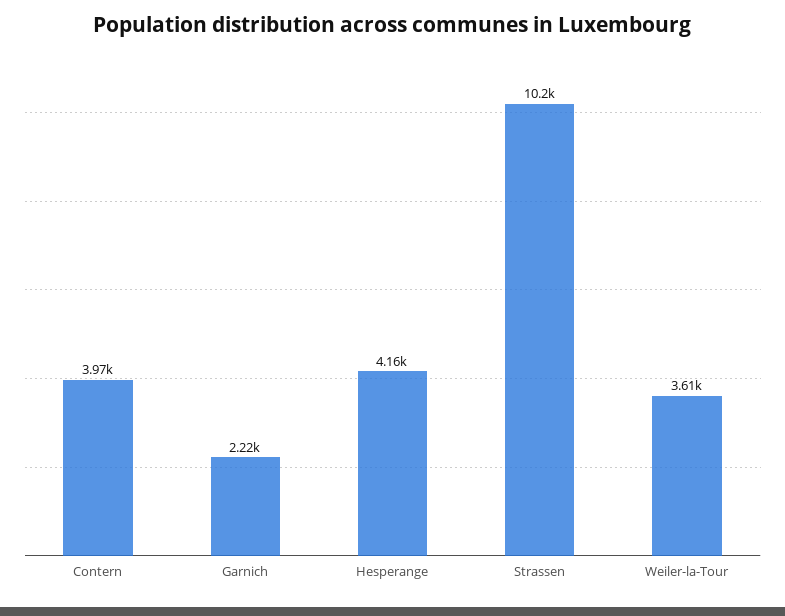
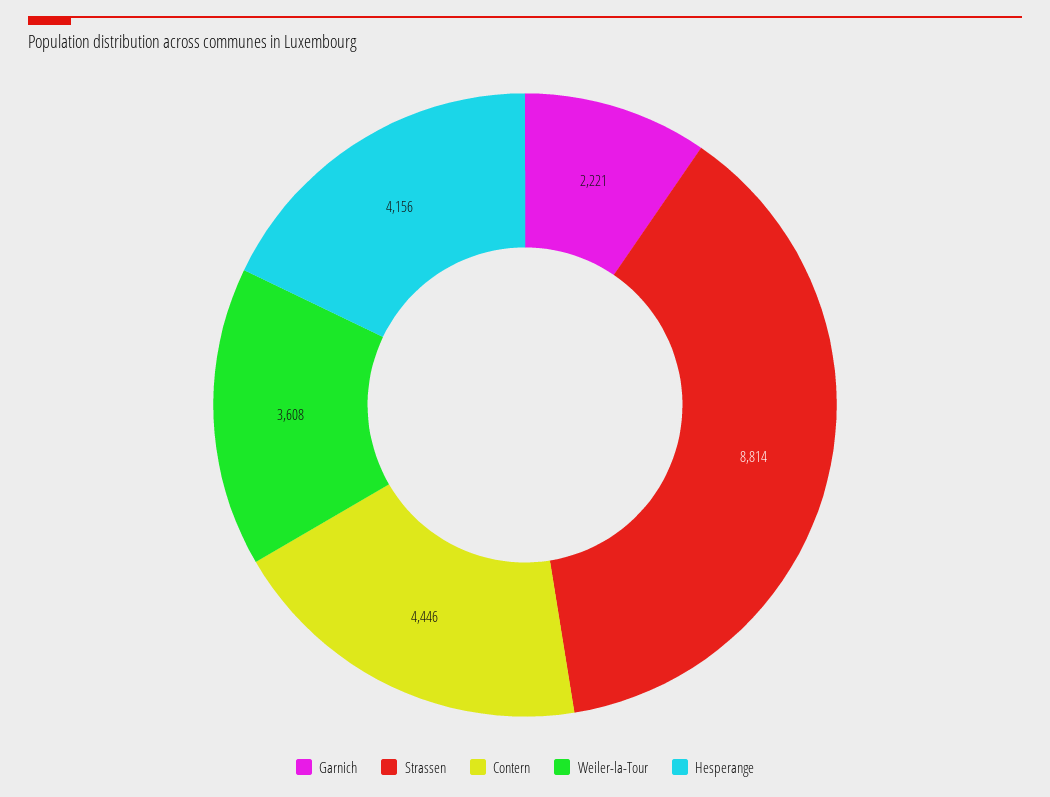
Contern: 3970 -> 4446
Strassen: 10200 -> 8814

